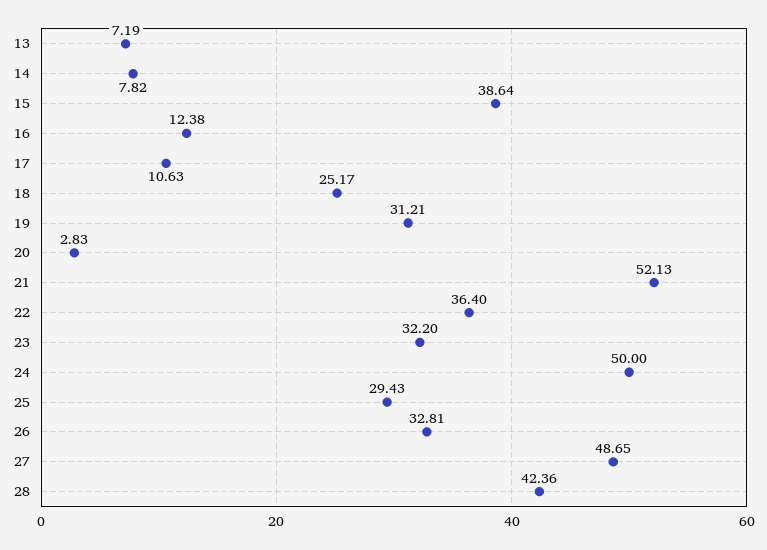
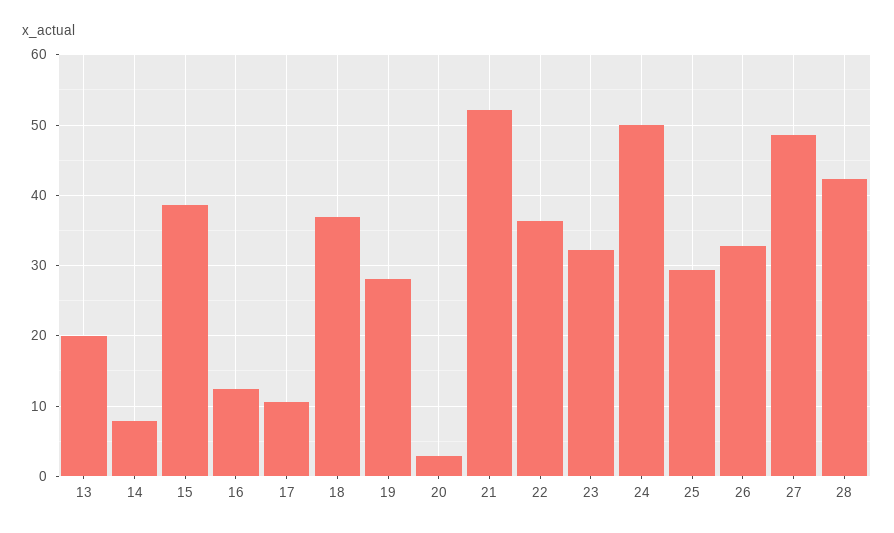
13: 7.19 -> 20
18: 25.17 -> 37
19: 31.21 -> 28

